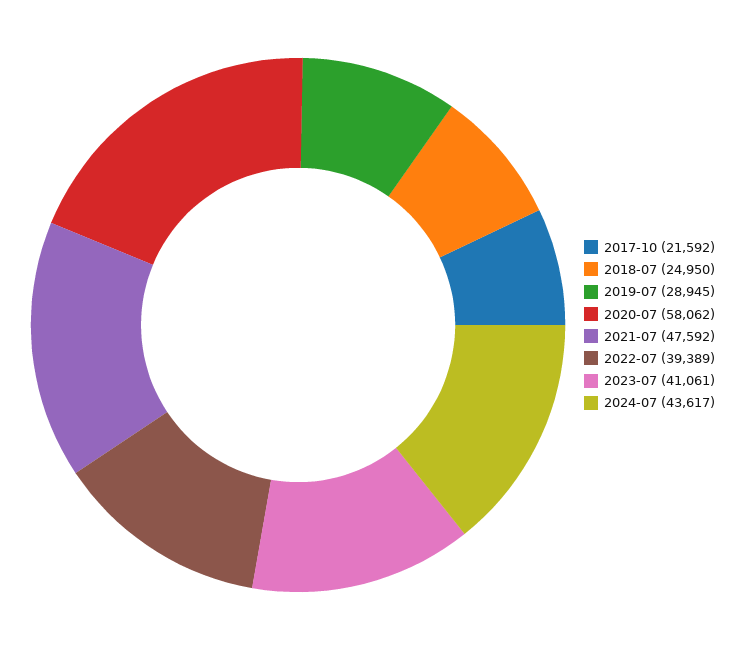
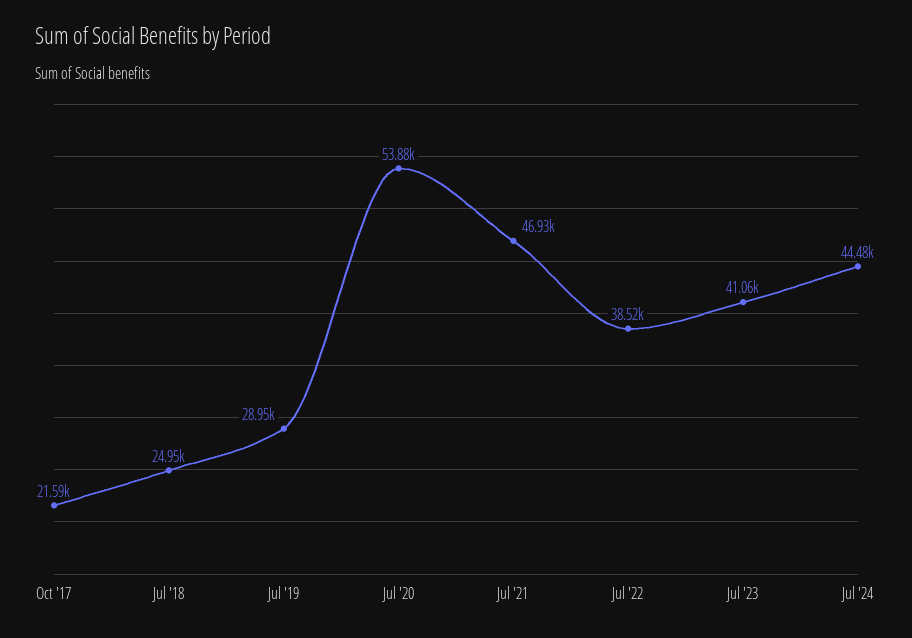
2020-07: 58062 -> 53880
2021-07: 47592 -> 46930
2022-07: 39389 -> 38520
2024-07: 43617 -> 44480

